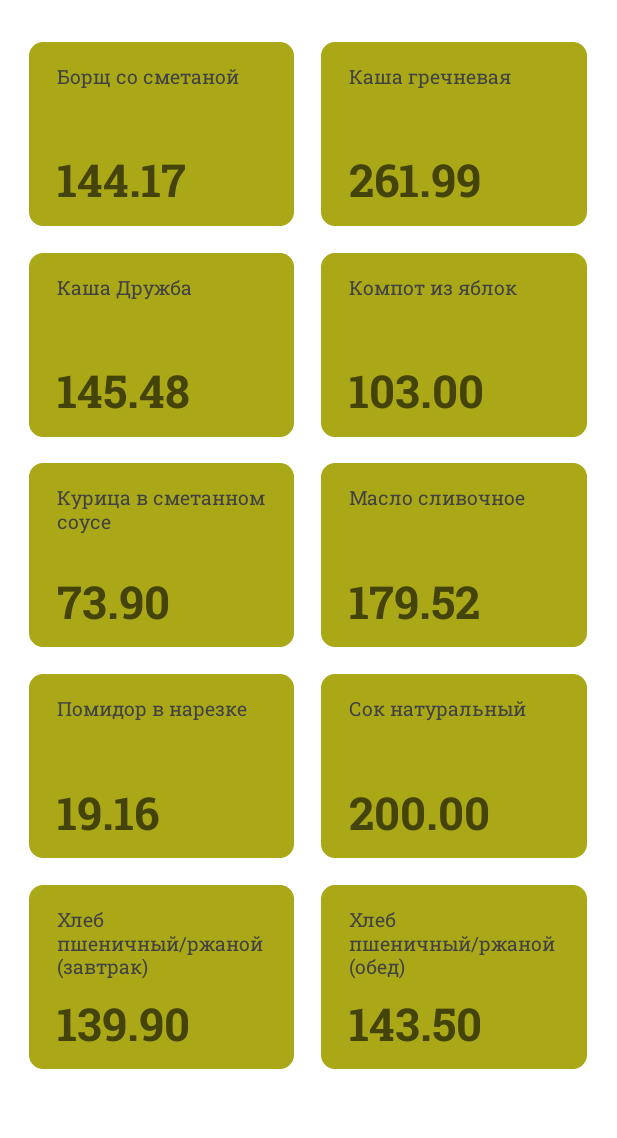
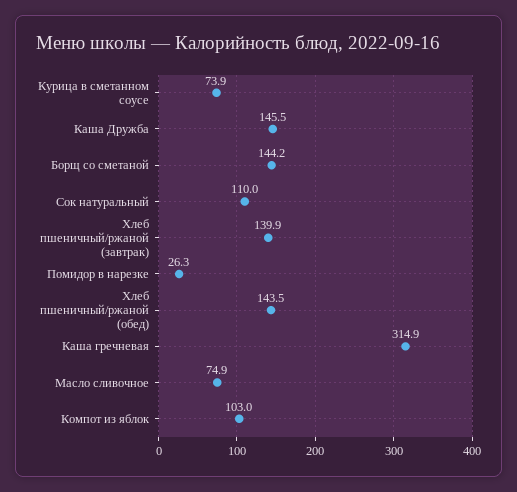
Каша гречневая: 261.99 -> 314.9
Масло сливочное: 179.52 -> 74.9
Помидор в нарезке: 19.16 -> 26.3
Сок натуральный: 200 -> 110

